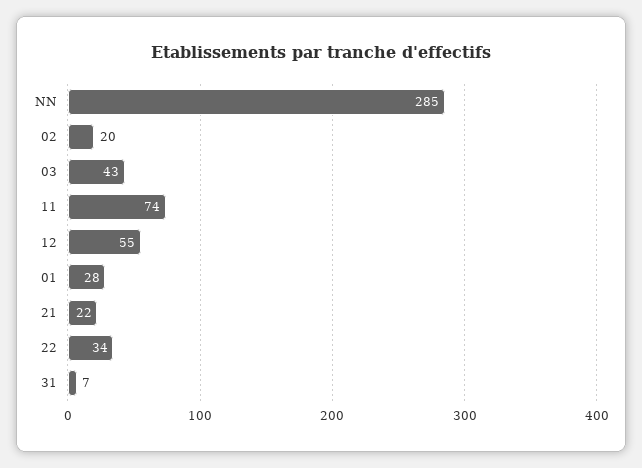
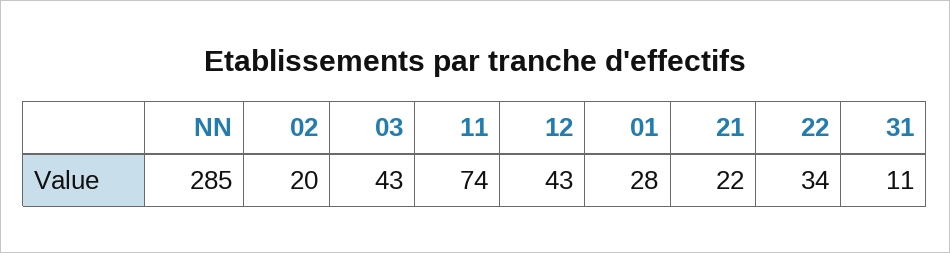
12: 55 -> 43
31: 7 -> 11

